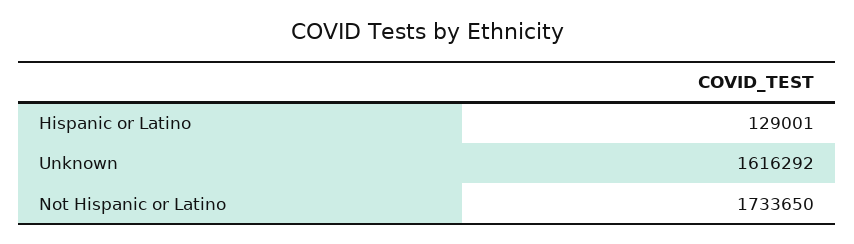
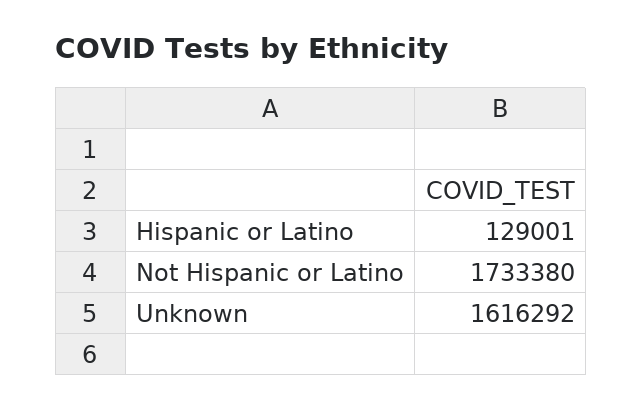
Not Hispanic or Latino: 1733650 -> 1733380

